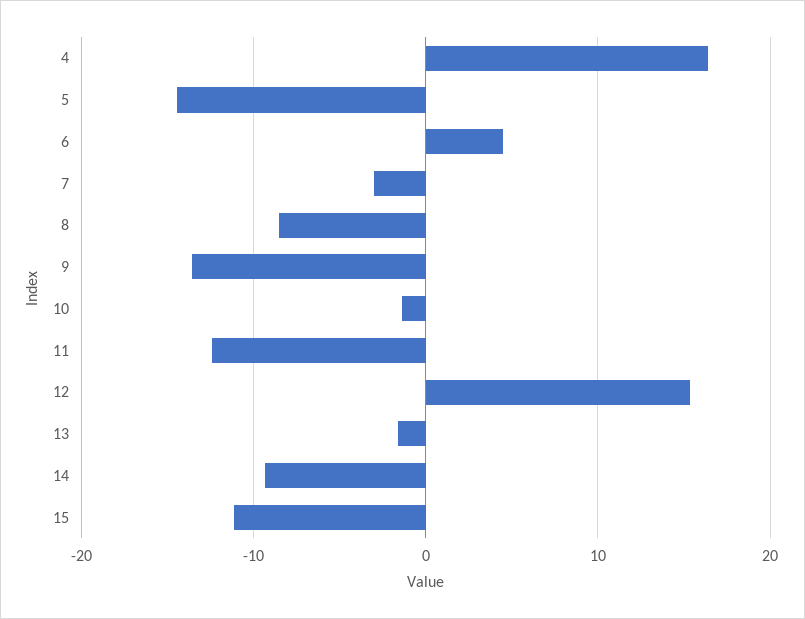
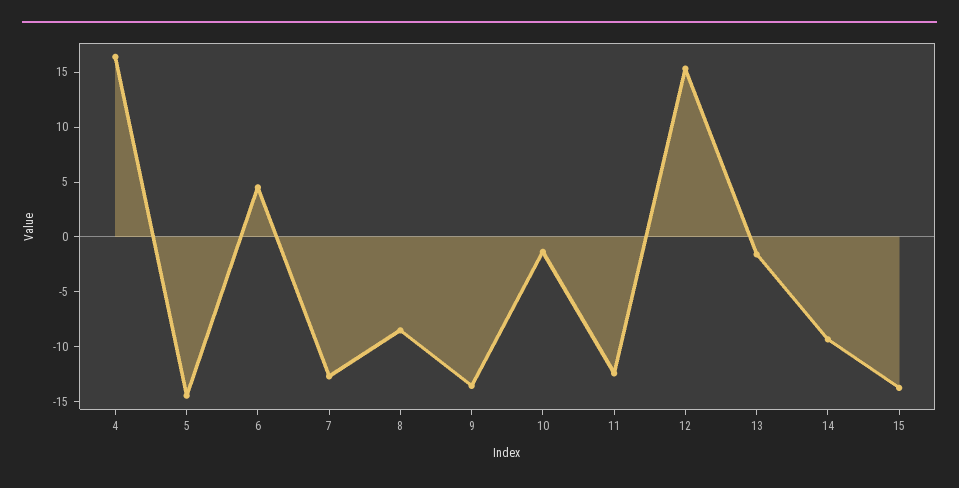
7: -3 -> -13
15: -11 -> -14

